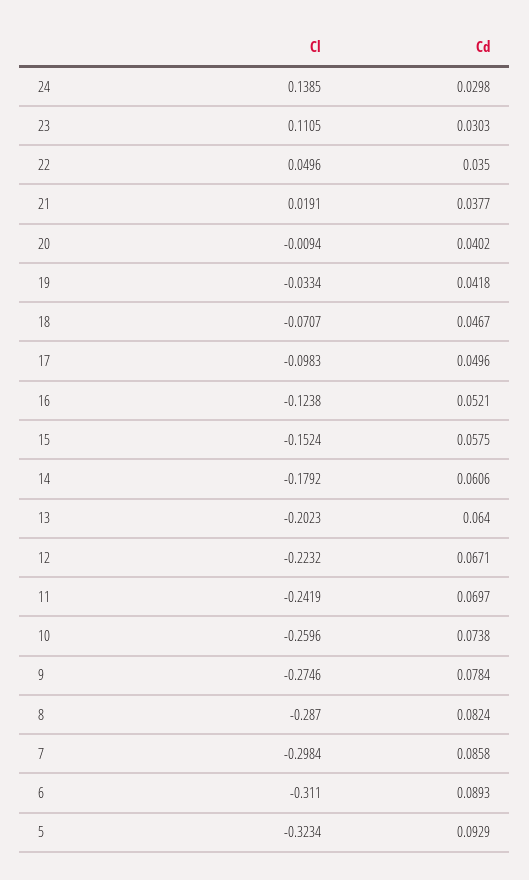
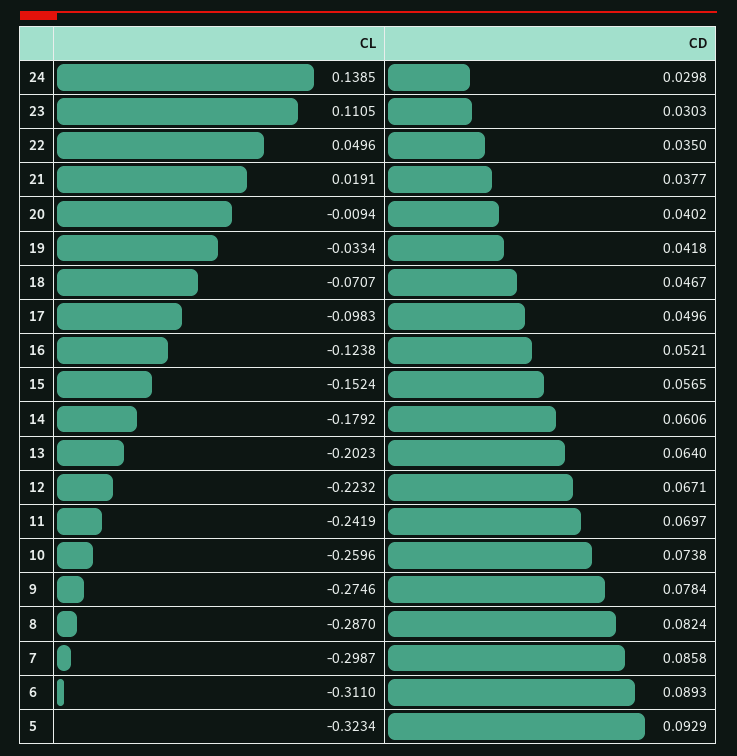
Cd, 15: 0.0575 -> 0.0565
Cl, 7: -0.2984 -> -0.2987

